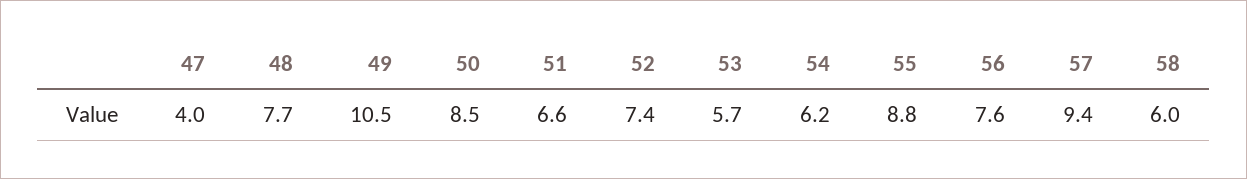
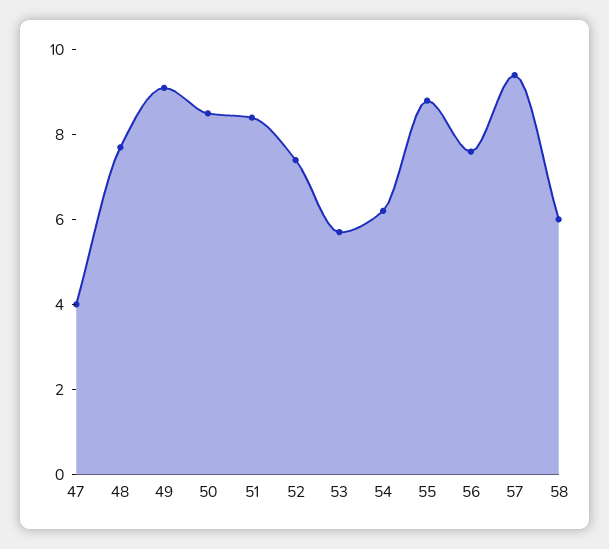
49: 10.5 -> 9
51: 6.6 -> 8.5

